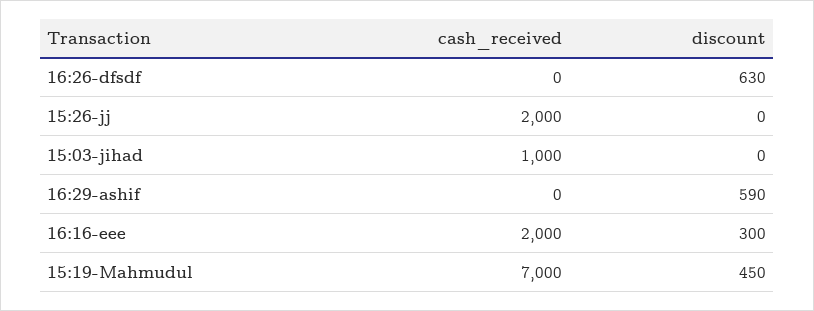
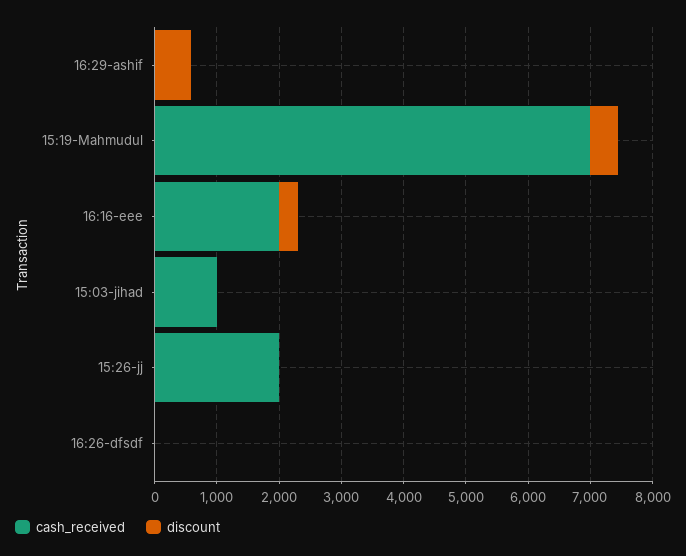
discount, 16:26-dfsdf: 630 -> 0

